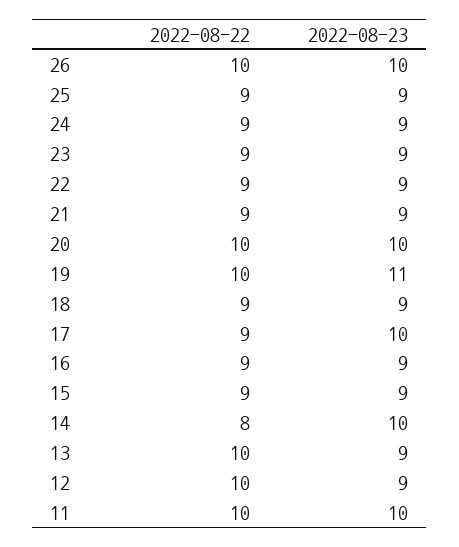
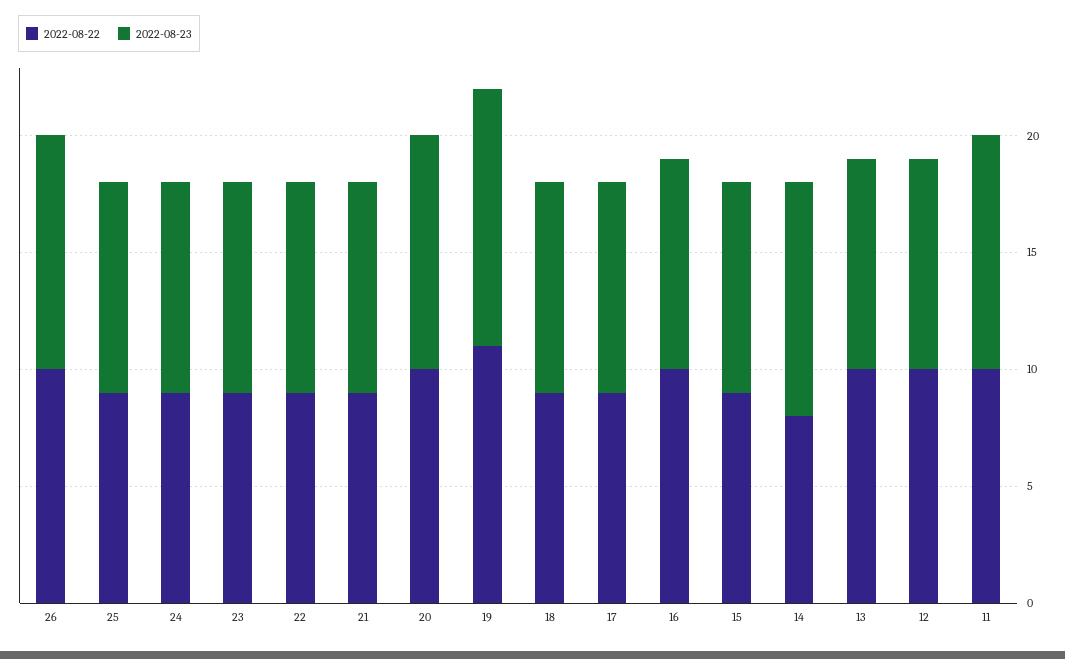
2022-08-22, 19: 10 -> 11
2022-08-23, 17: 10 -> 9
2022-08-22, 16: 9 -> 10

